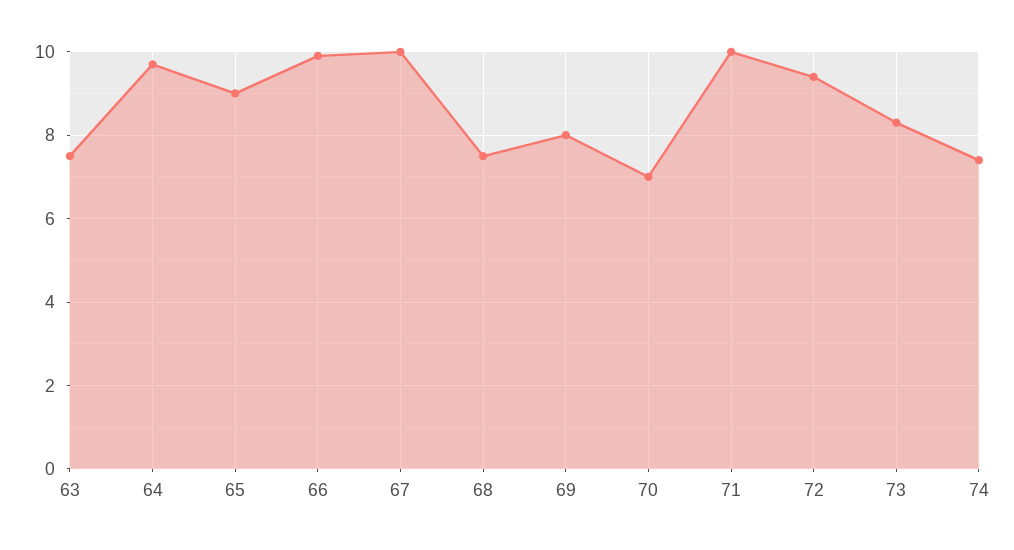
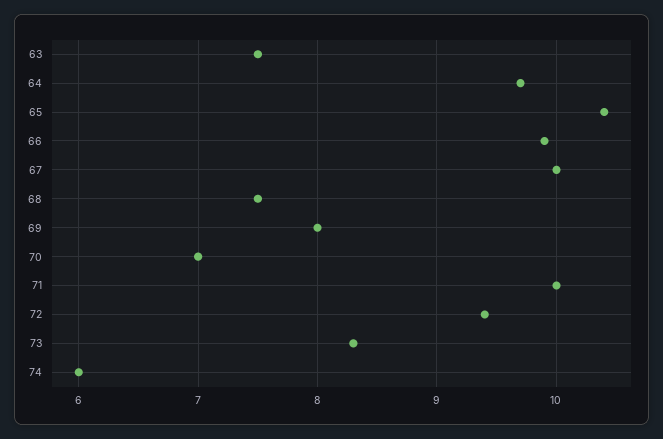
65: 9 -> 10.4
74: 7.5 -> 6

